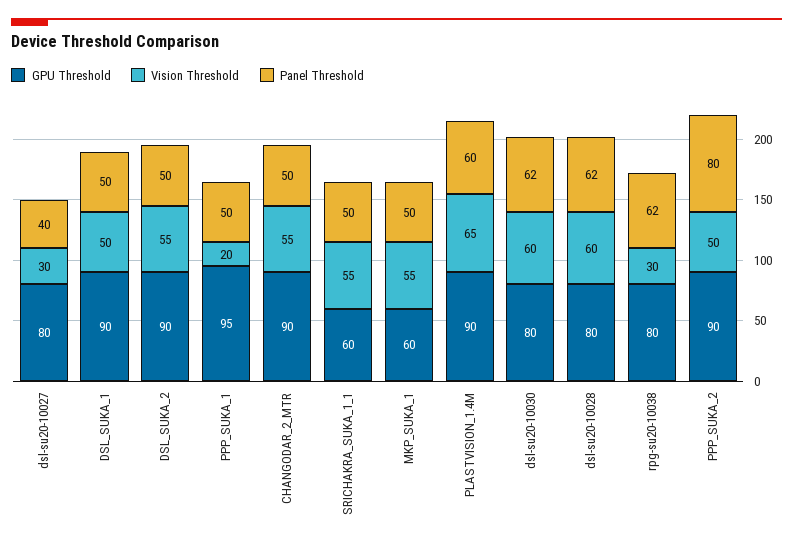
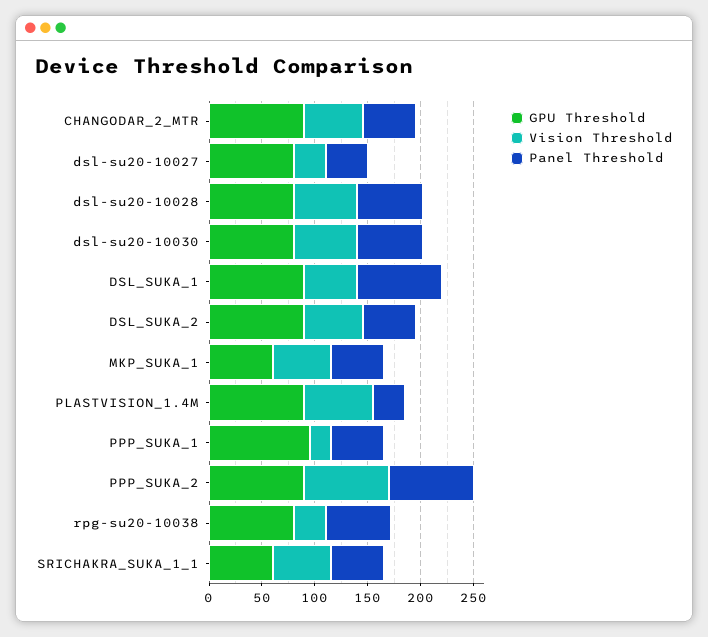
Panel Threshold, DSL_SUKA_1: 50 -> 80
Panel Threshold, PLASTVISION_1.4M: 60 -> 30
Vision Threshold, PPP_SUKA_2: 50 -> 80

